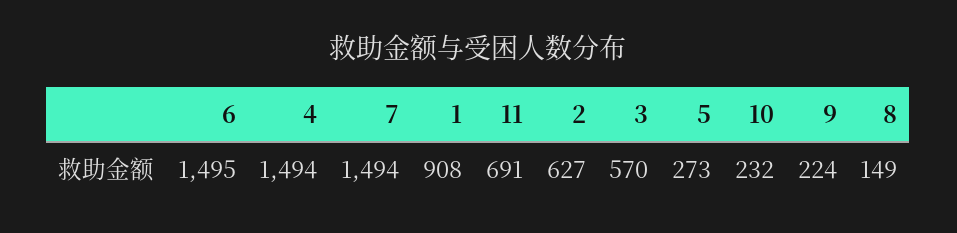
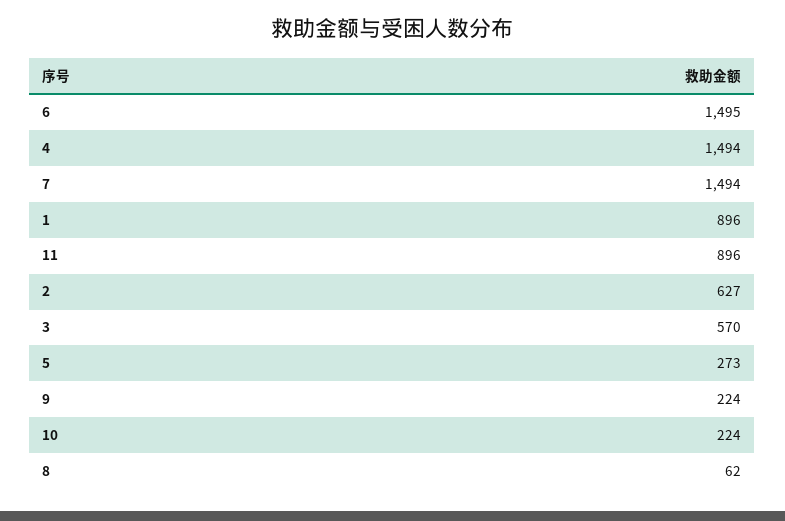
1: 908 -> 896
11: 691 -> 896
10: 232 -> 224
8: 149 -> 62

